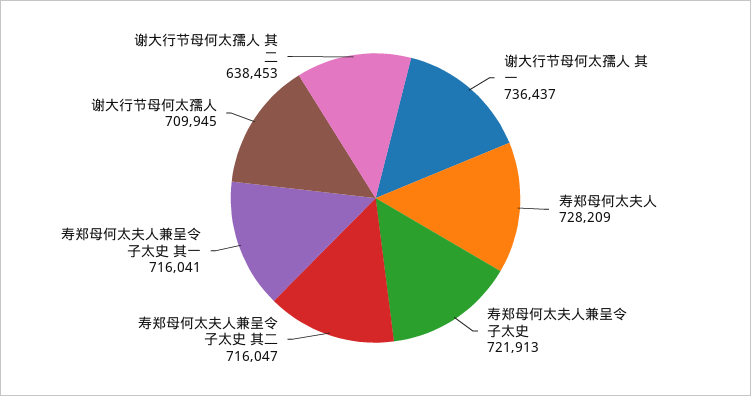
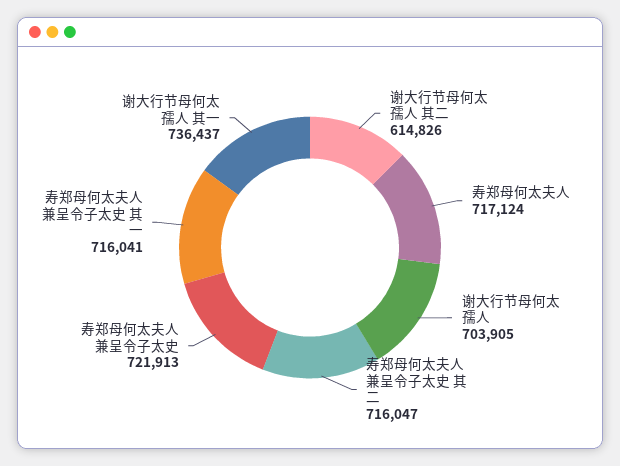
寿郑母何太夫人: 728209 -> 717124
谢大行节母何太孺人: 709945 -> 703905
谢大行节母何太孺人 其二: 638453 -> 614826

